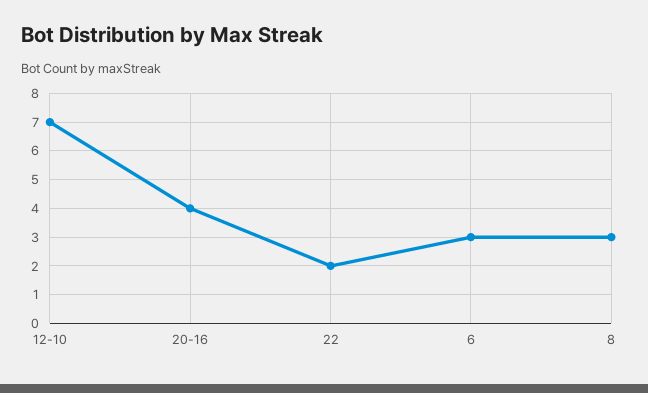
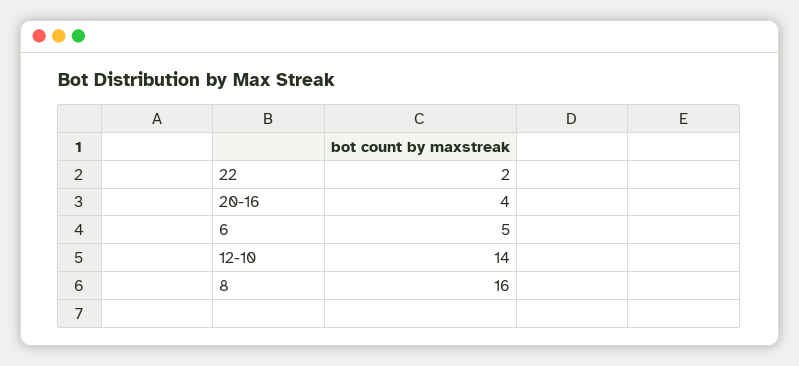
12-10: 7 -> 14
6: 3 -> 5
8: 3 -> 16

